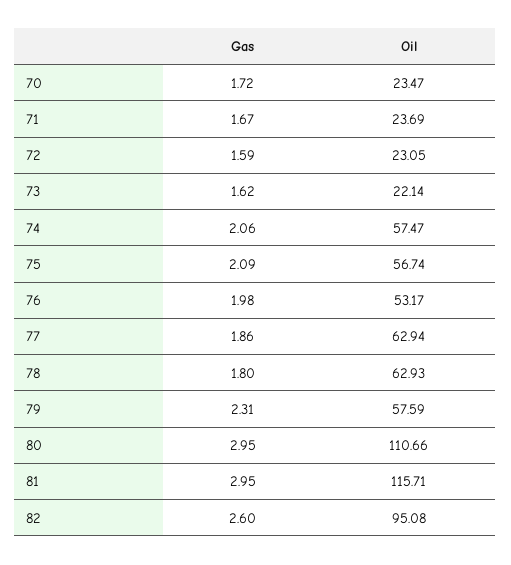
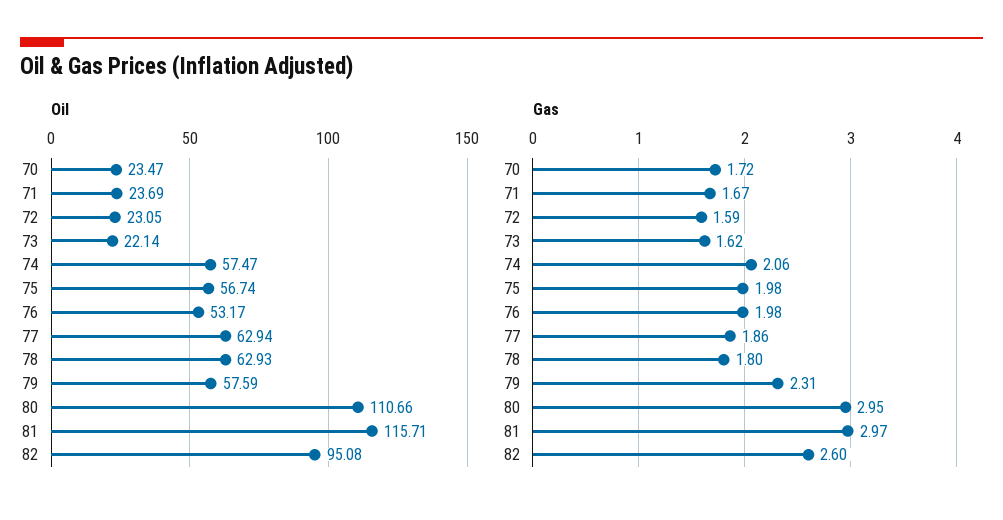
Gas, 75: 2.09 -> 1.98
Gas, 81: 2.95 -> 2.97

